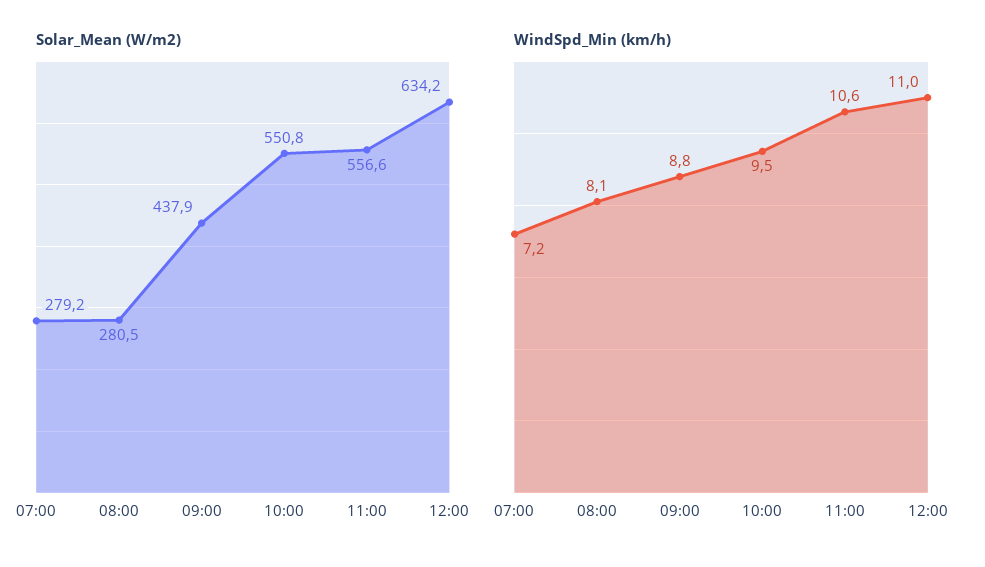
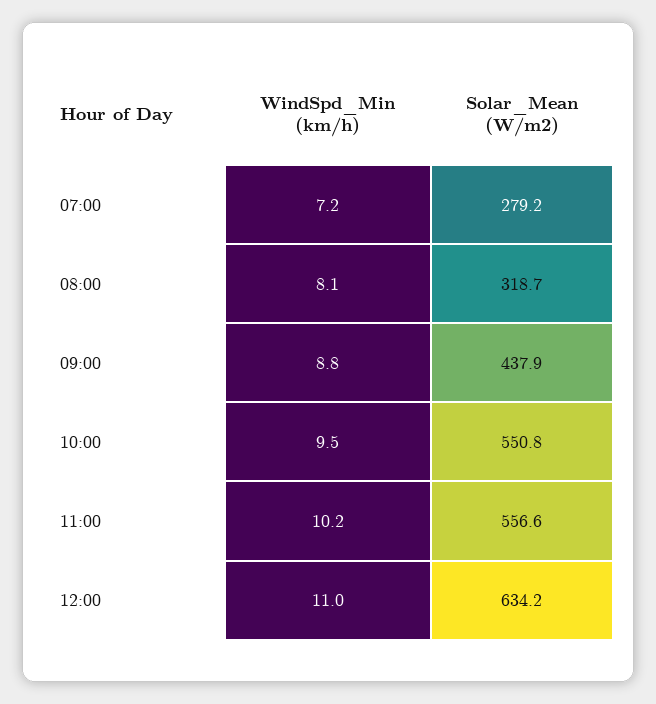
Solar_Mean (W/m2), 08:00: 280.5 -> 318.7
WindSpd_Min (km/h), 11:00: 10.6 -> 10.2

